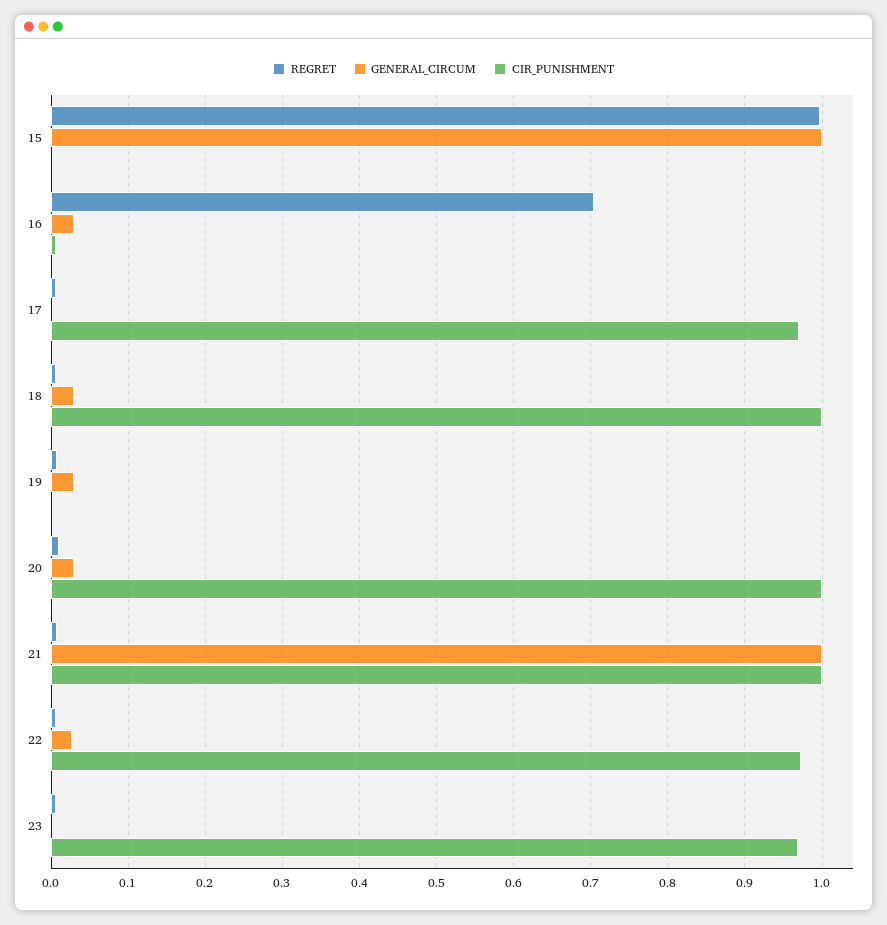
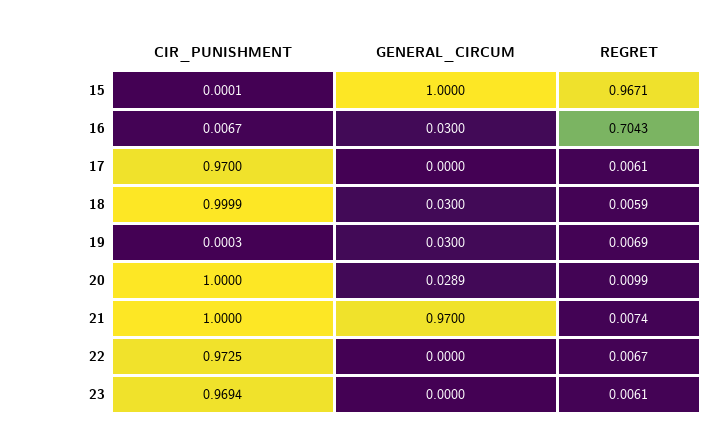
REGRET, 15: 1 -> 0.9671
GENERAL_CIRCUM, 21: 1 -> 0.97
GENERAL_CIRCUM, 22: 0.03 -> 0

